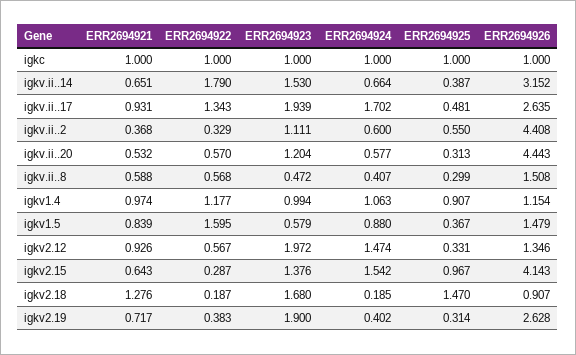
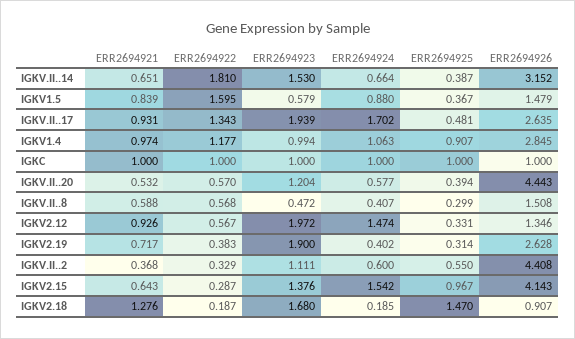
ERR2694922, igkv.ii..14: 1.79 -> 1.81
ERR2694925, igkv.ii..20: 0.313 -> 0.394
ERR2694926, igkv1.4: 1.154 -> 2.845

